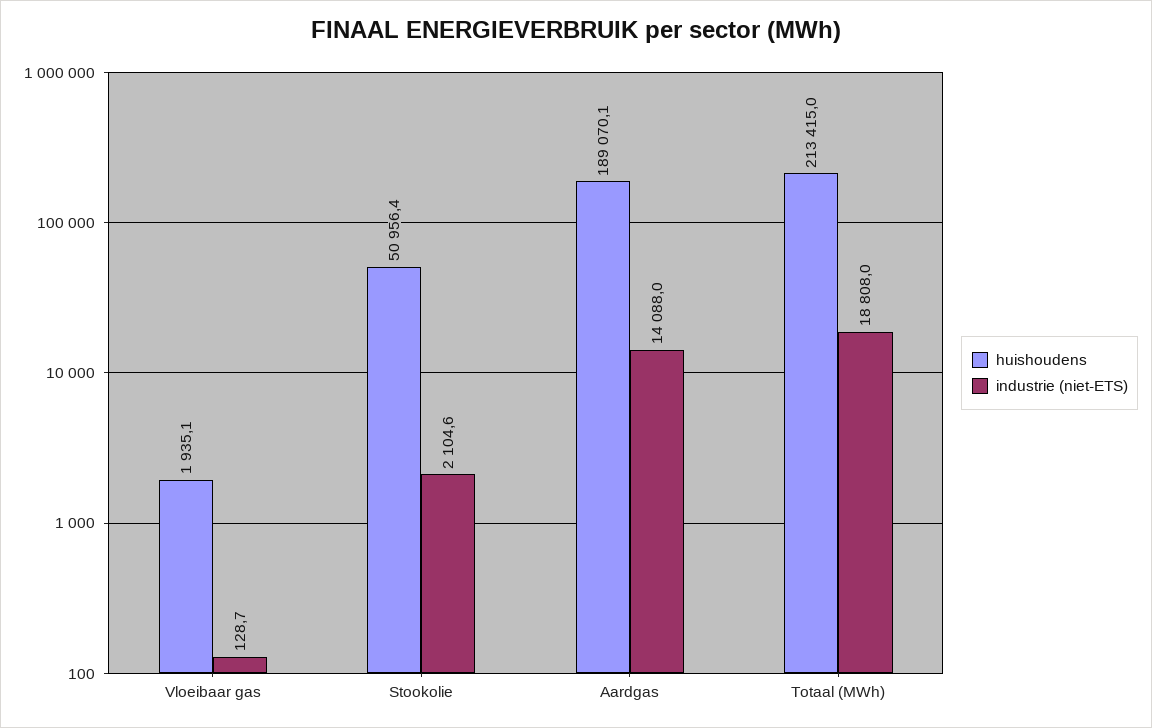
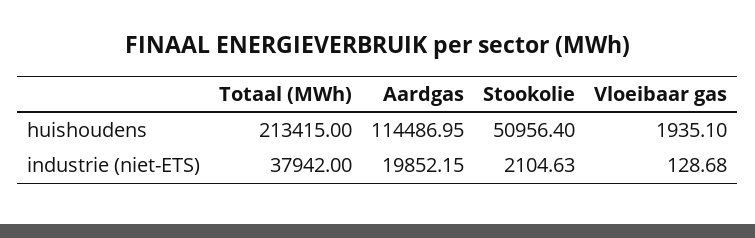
huishoudens, Aardgas: 189070.1 -> 114486.95
industrie (niet-ETS), Aardgas: 14088 -> 19852.15
industrie (niet-ETS), Totaal (MWh): 18808 -> 37942

